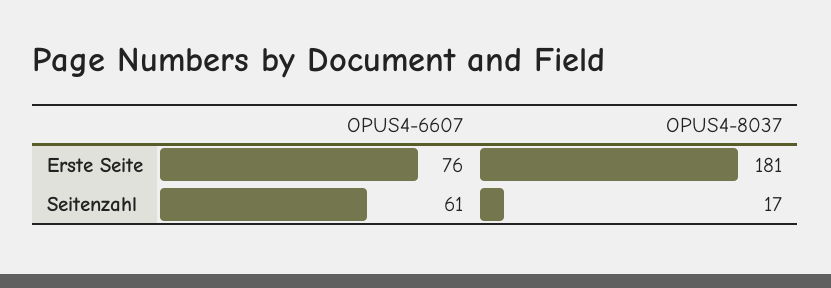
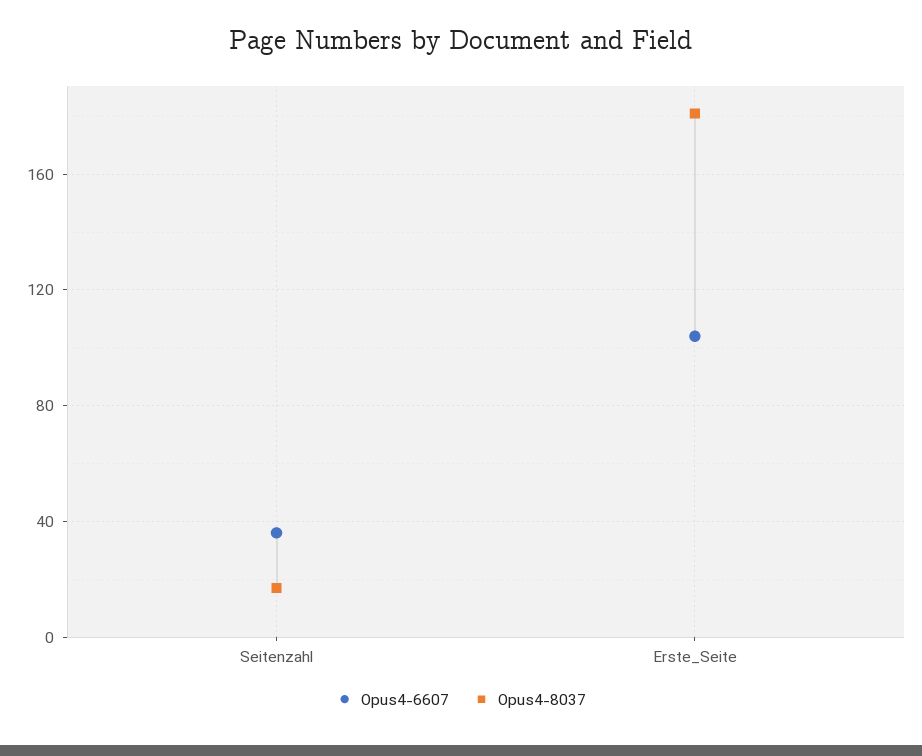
OPUS4-6607, Erste Seite: 76 -> 105
OPUS4-6607, Seitenzahl: 61 -> 35

